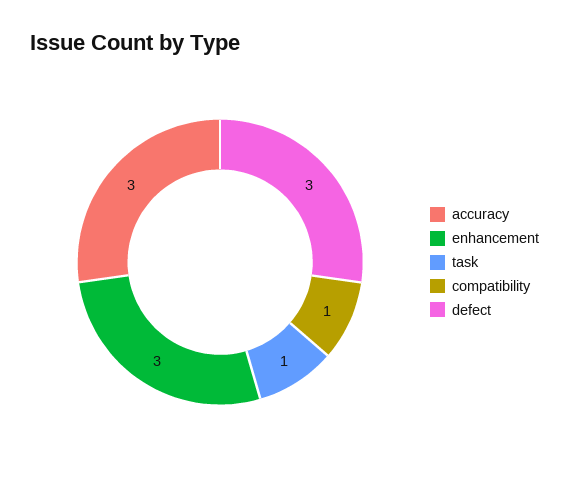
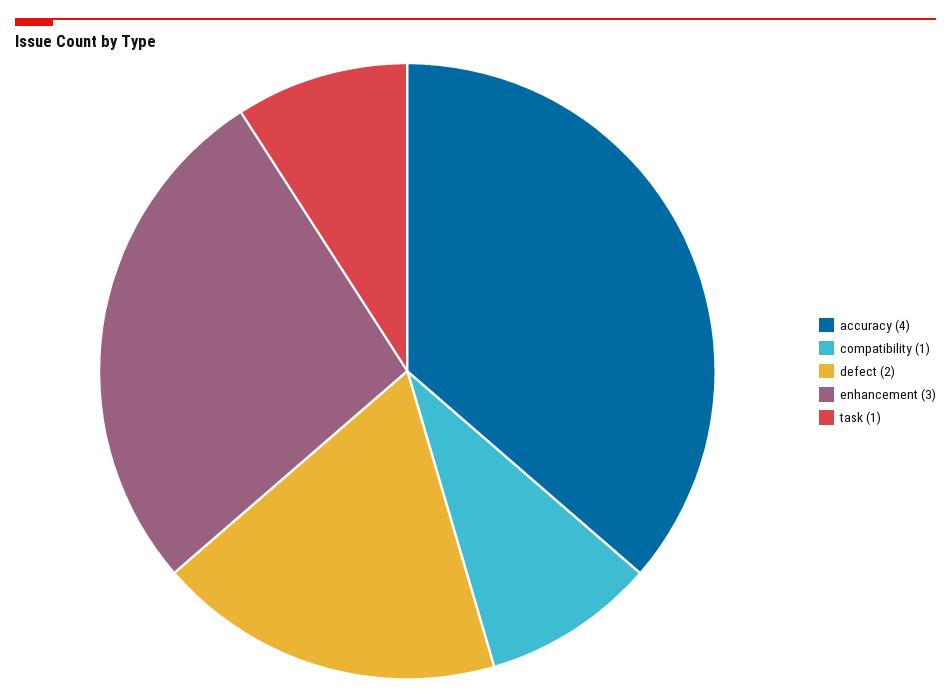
accuracy: 3 -> 4
defect: 3 -> 2

